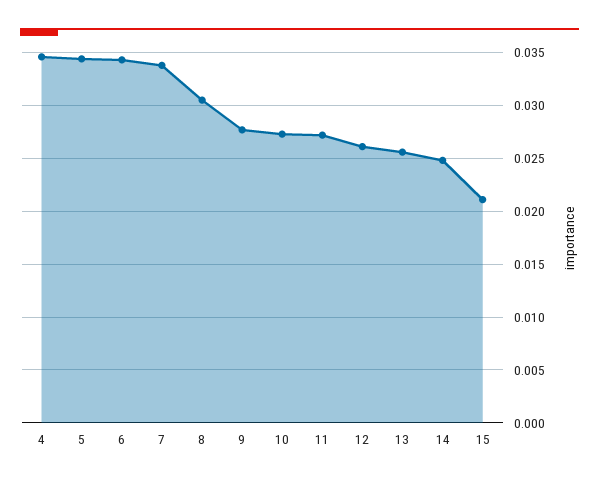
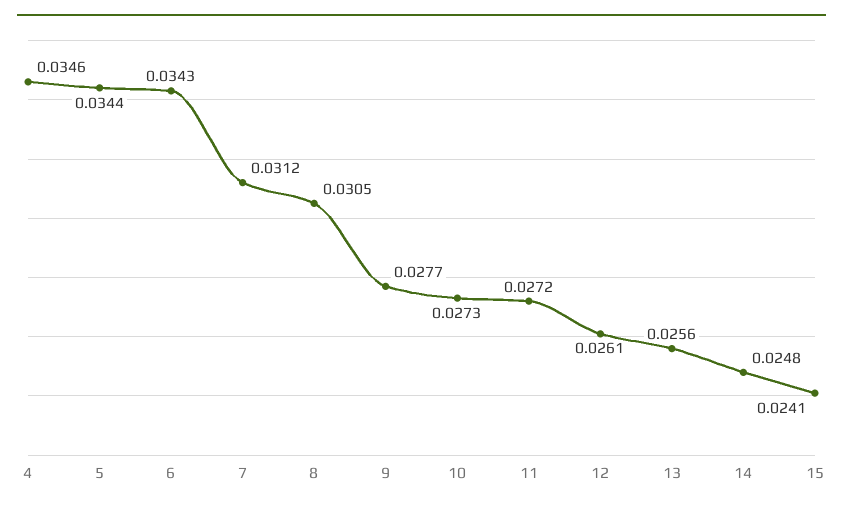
7: 0.034 -> 0.0312
15: 0.021 -> 0.0241

